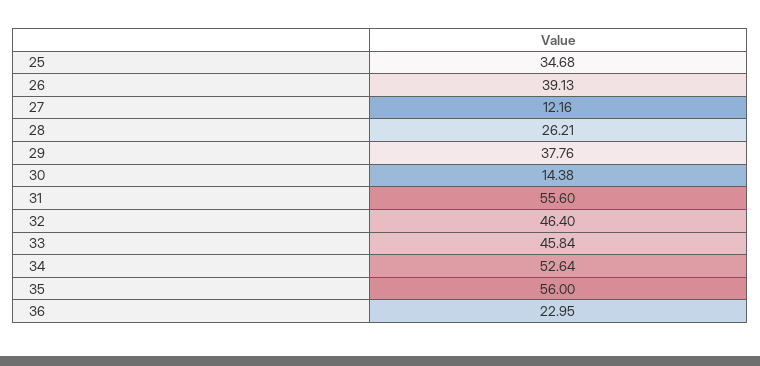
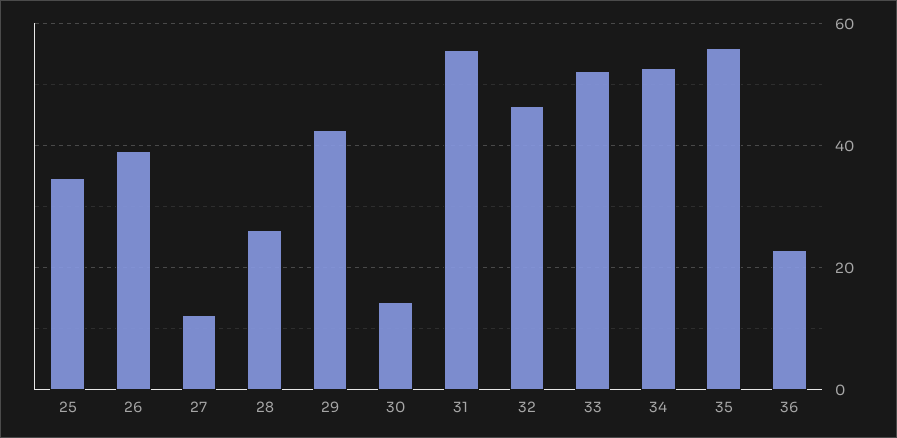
29: 37.76 -> 42
33: 45.84 -> 52

